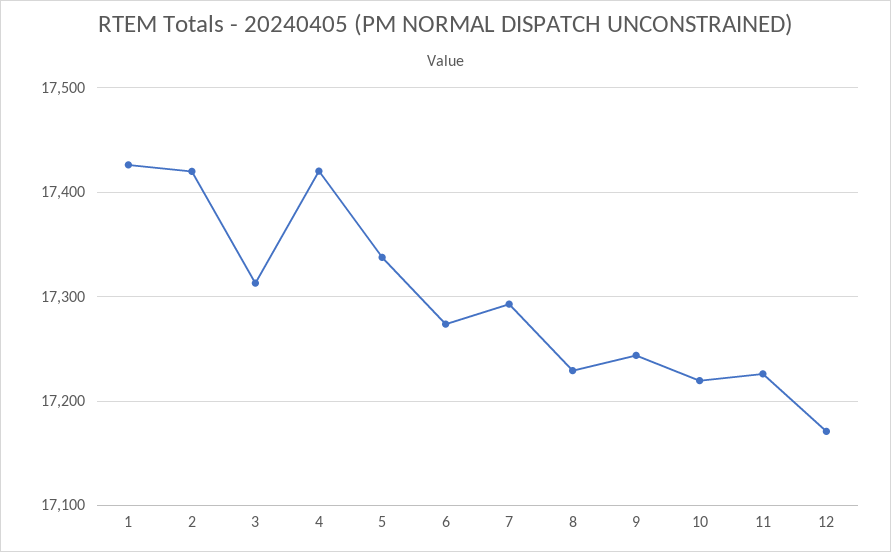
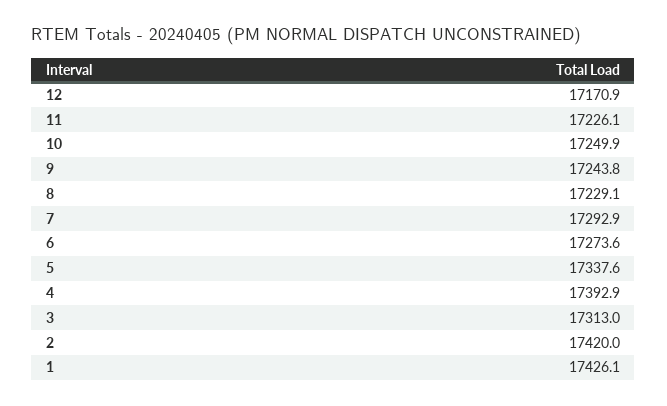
4: 17420 -> 17392.9
10: 17220 -> 17249.9

